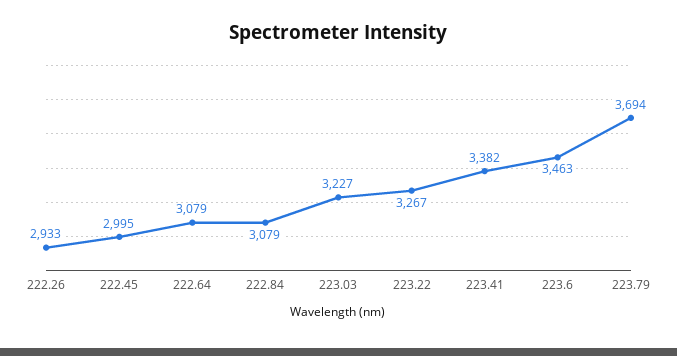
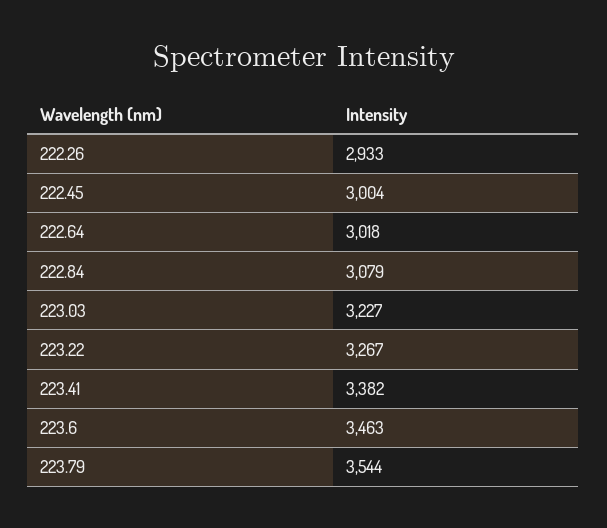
222.45: 2995 -> 3004
222.64: 3079 -> 3018
223.79: 3694 -> 3544

